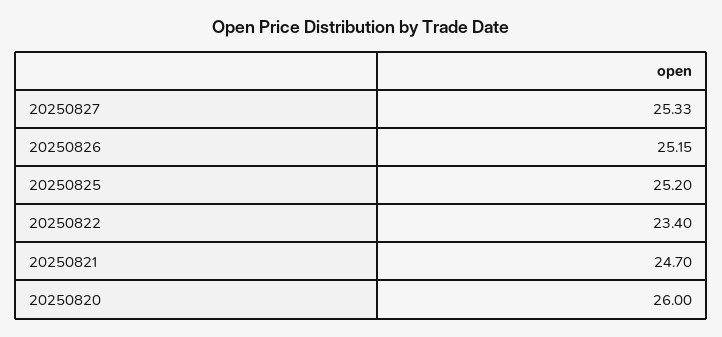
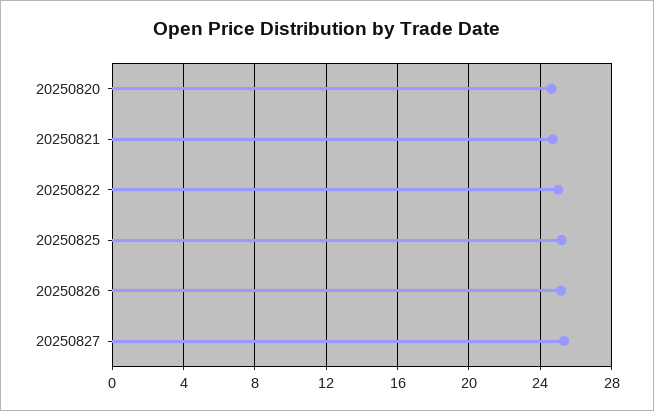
20250822: 23.4 -> 25
20250820: 26 -> 24.5

